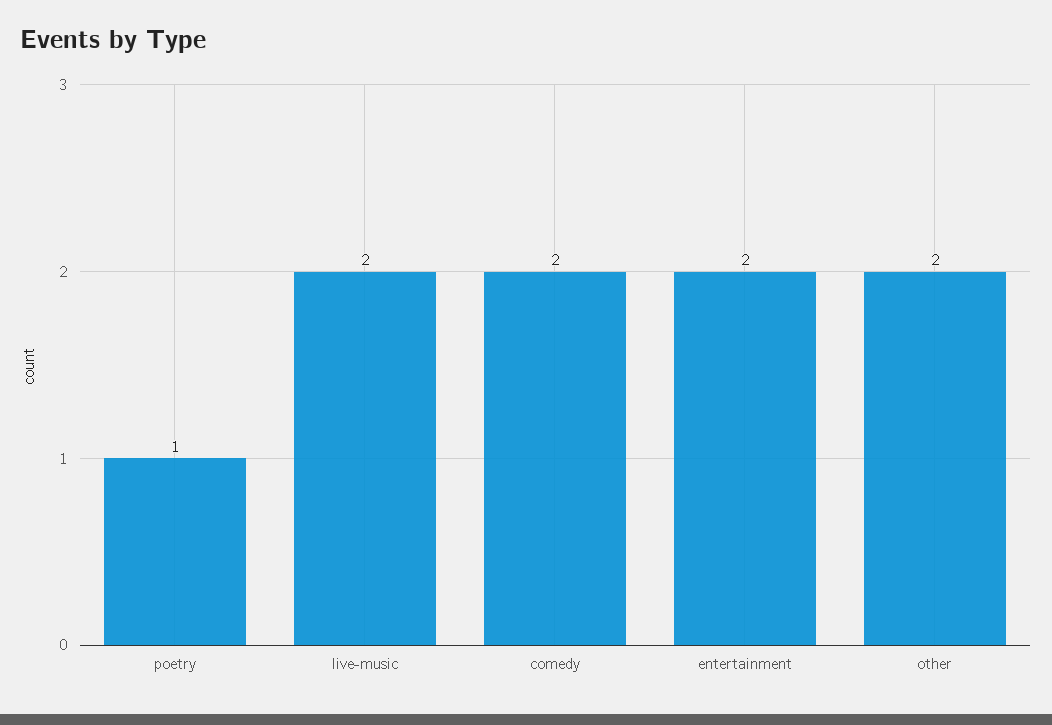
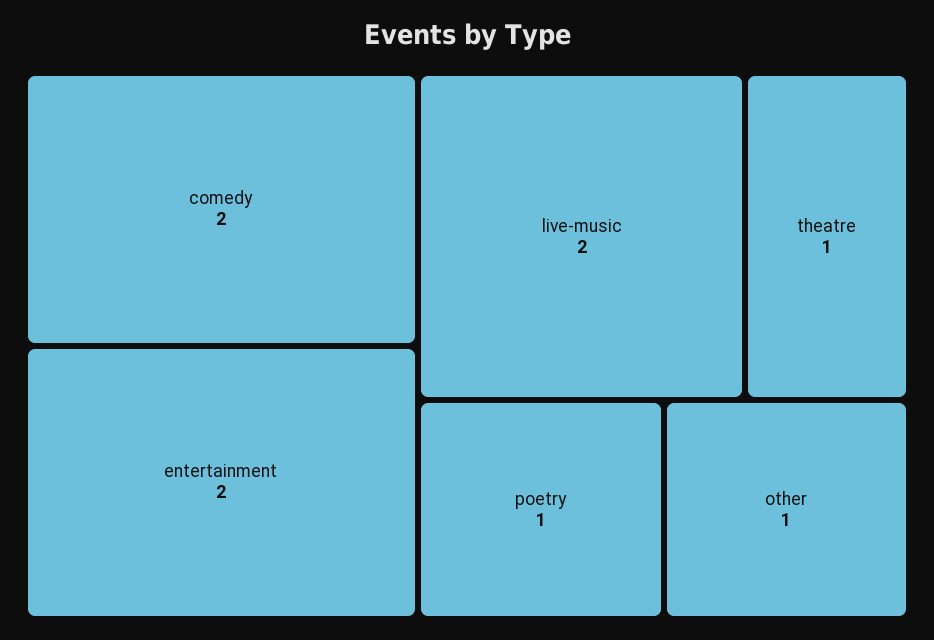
other: 2 -> 1
theatre: none -> 1

